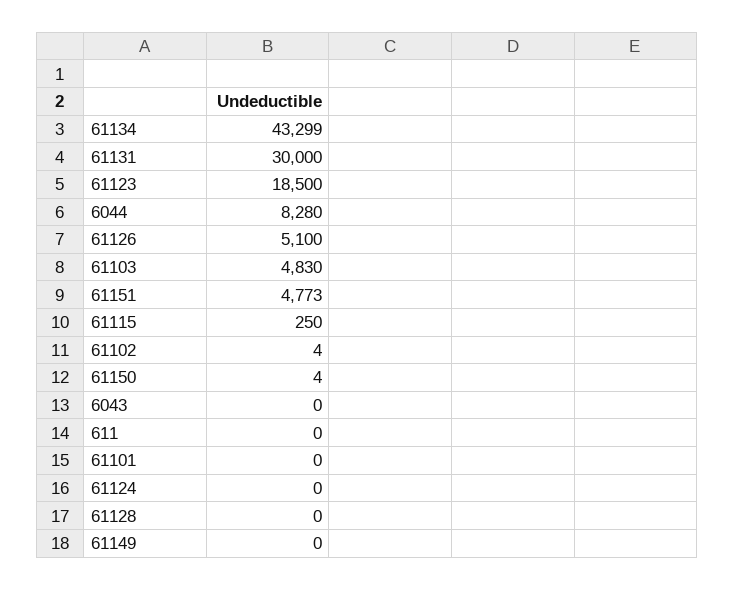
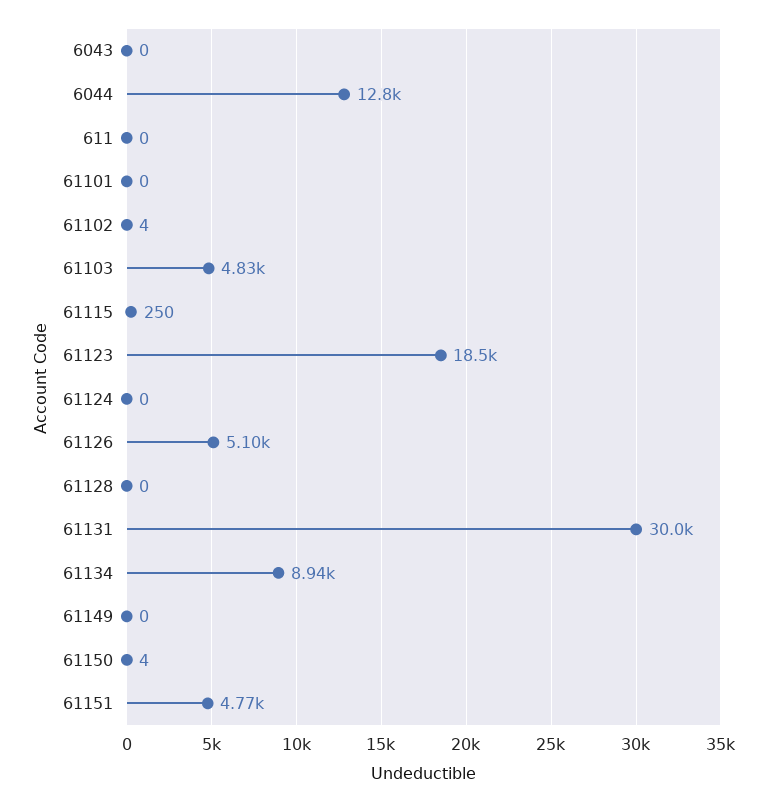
61134: 43299 -> 8940
6044: 8280 -> 12800

